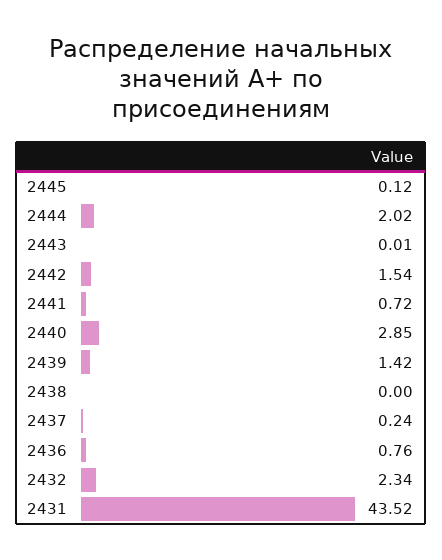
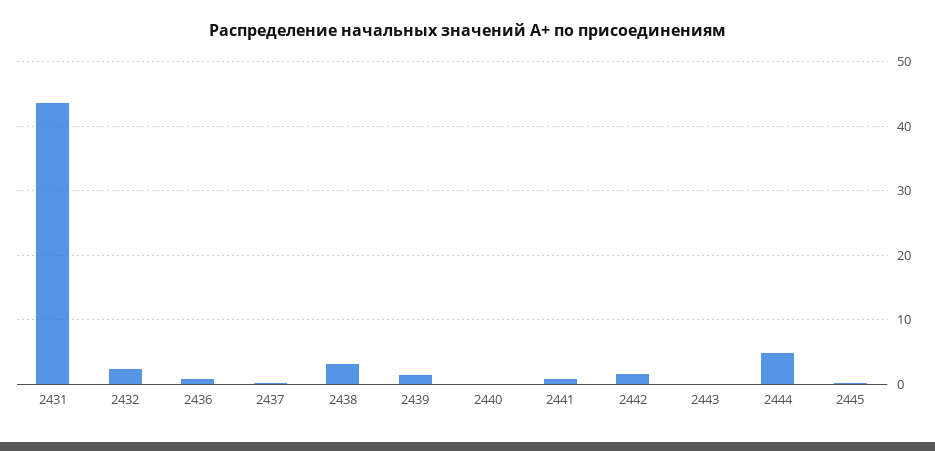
2444: 2.02 -> 5
2440: 2.85 -> 0
2438: 0 -> 3

